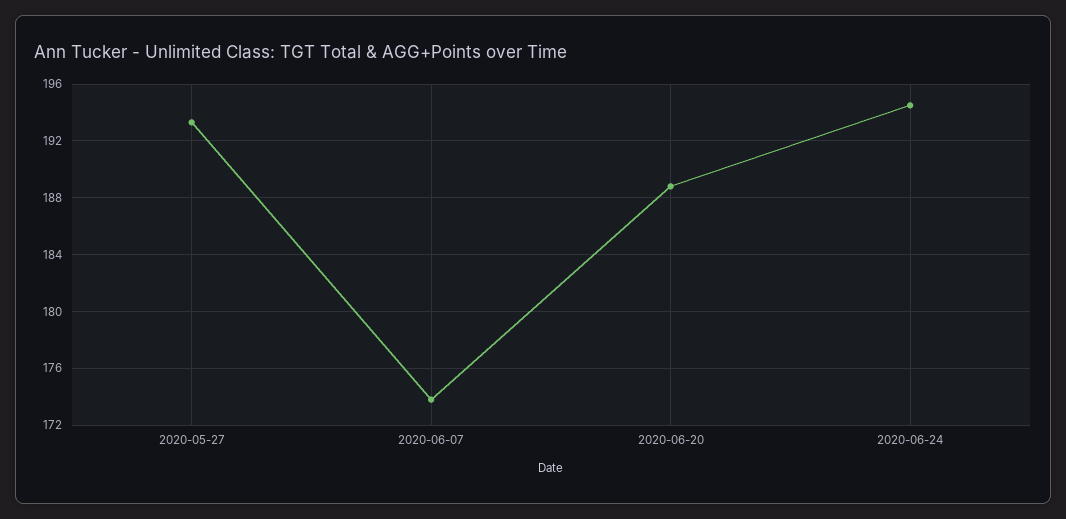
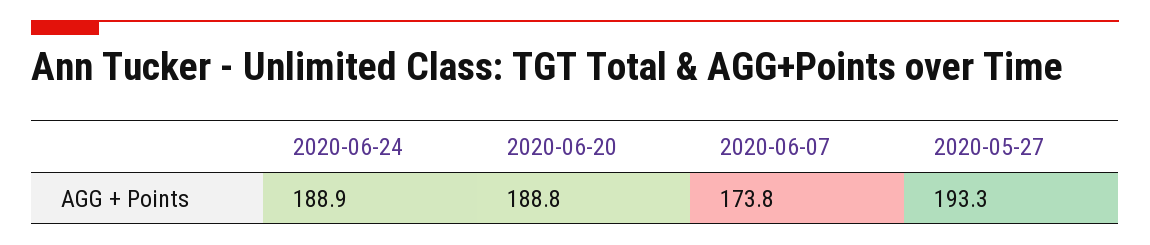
2020-06-24: 194.5 -> 188.9

